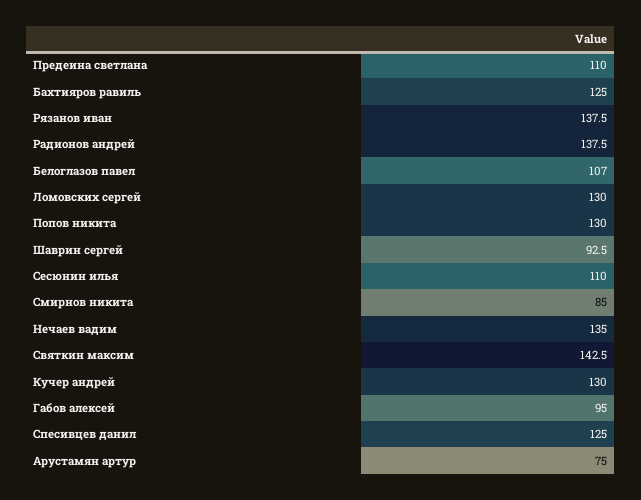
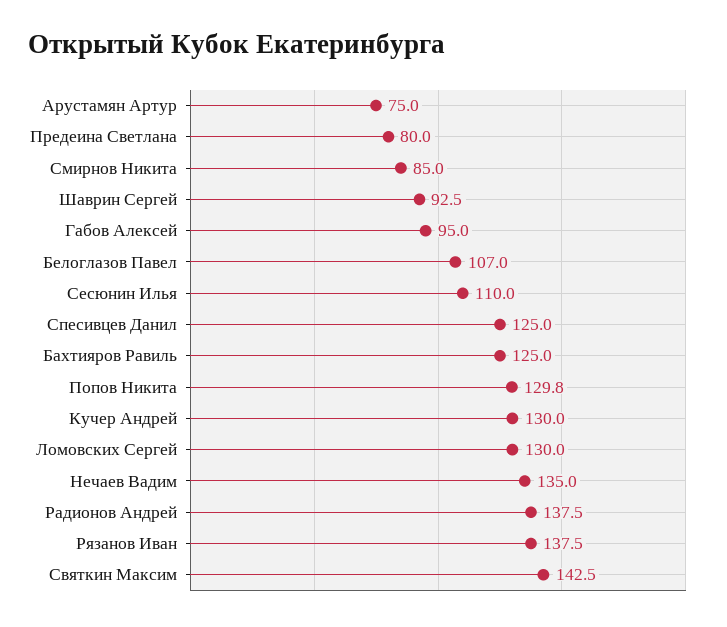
Предеина светлана: 110 -> 80
Попов никита: 130 -> 129.8

